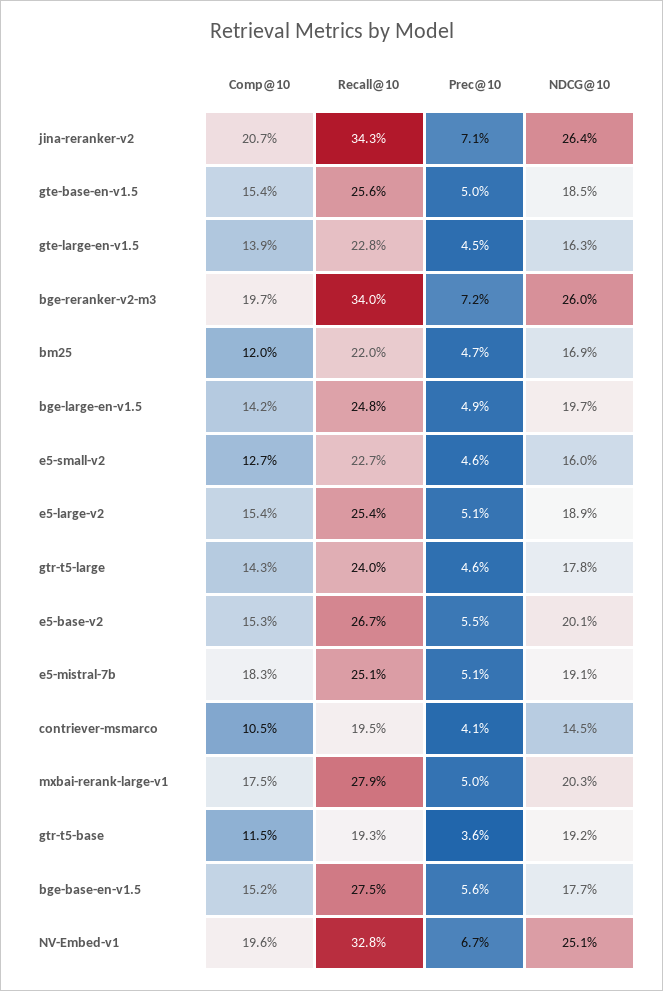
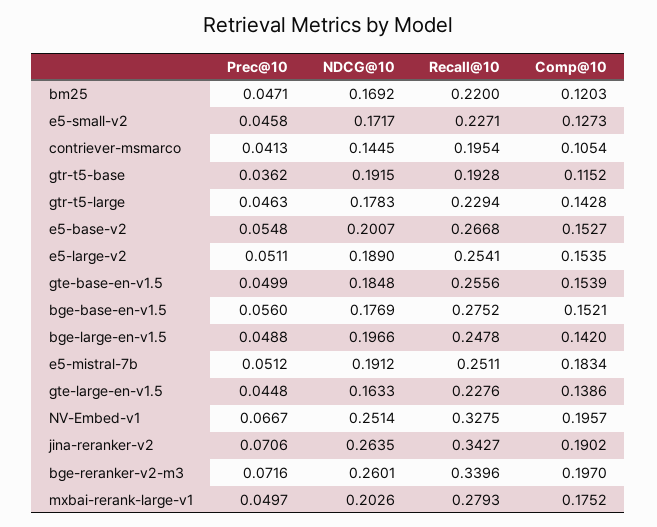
Comp@10, jina-reranker-v2: 0.207 -> 0.1902
NDCG@10, e5-small-v2: 0.16 -> 0.1717
Recall@10, gtr-t5-large: 0.24 -> 0.2294

